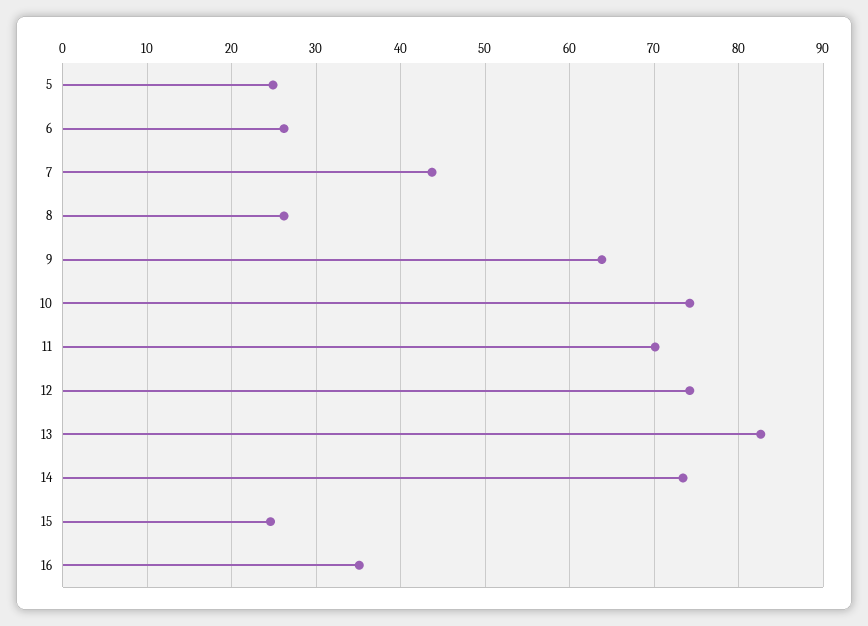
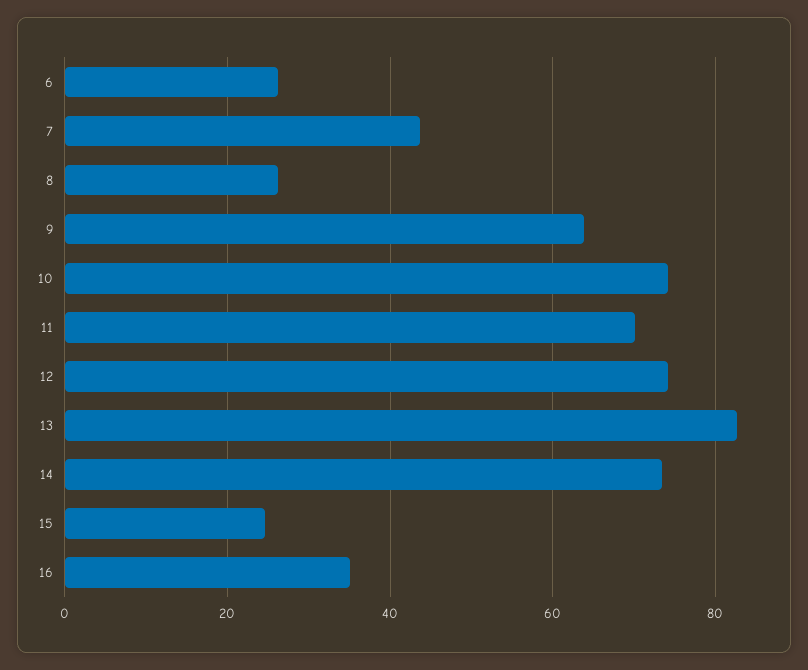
5: 25 -> none

